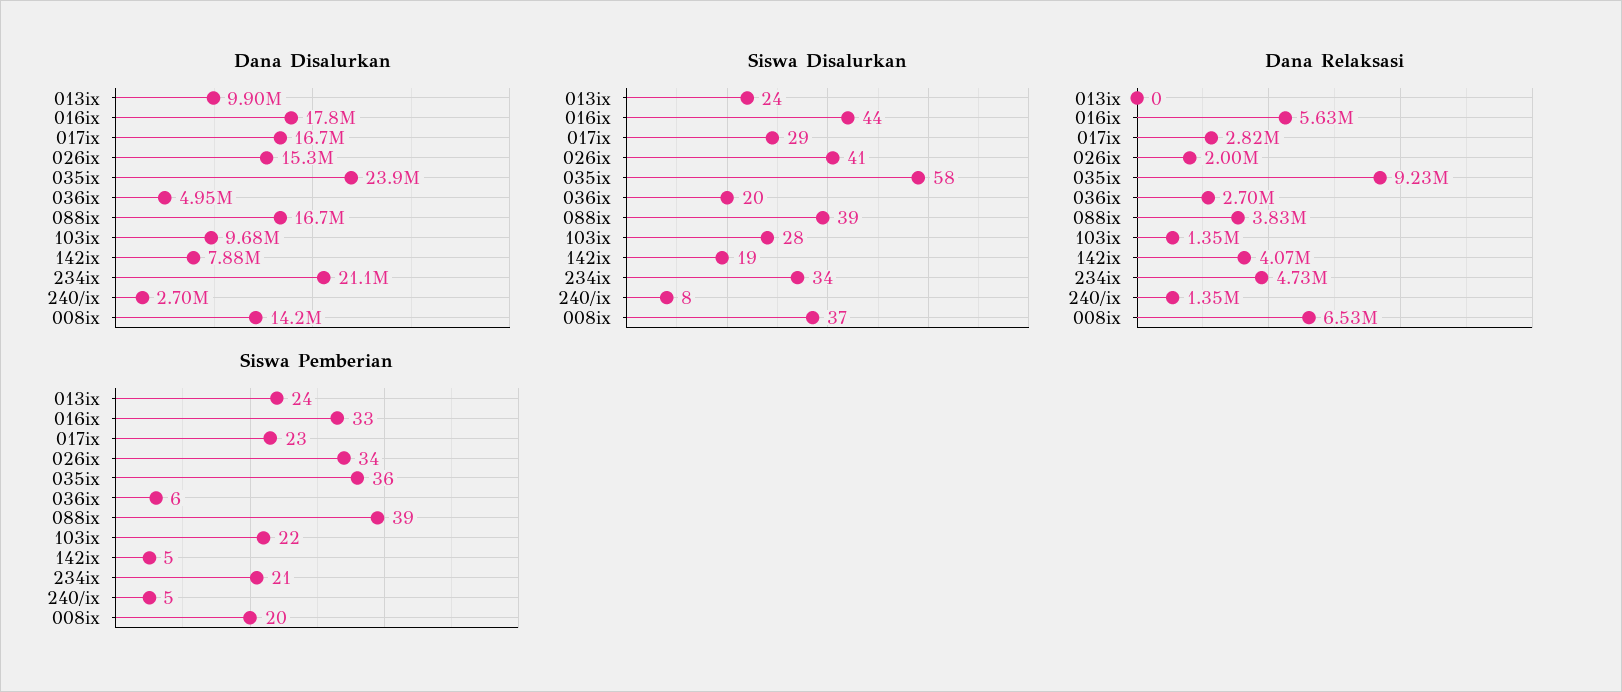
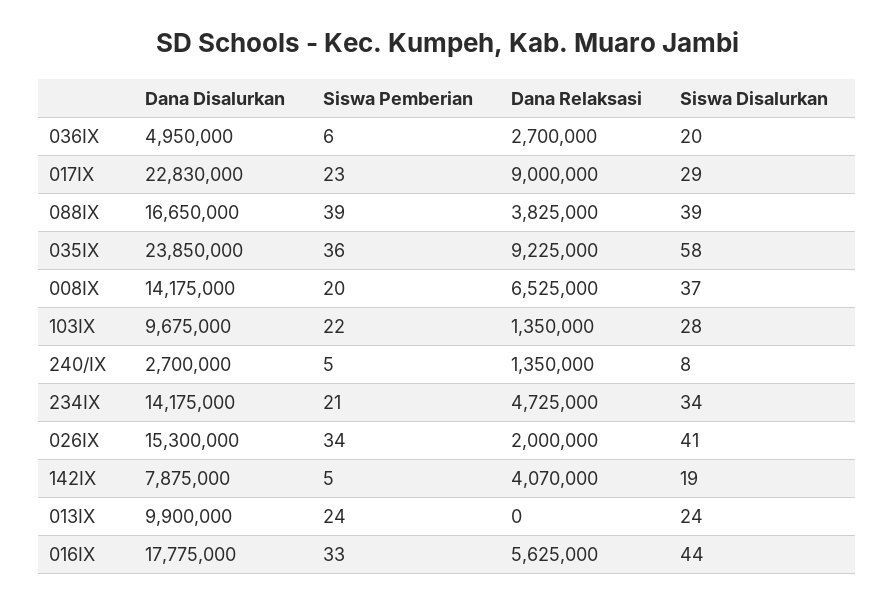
Dana Disalurkan, 017ix: 16700000 -> 22830000
Dana Disalurkan, 234ix: 21100000 -> 14175000
Dana Relaksasi, 017ix: 2820000 -> 9000000

